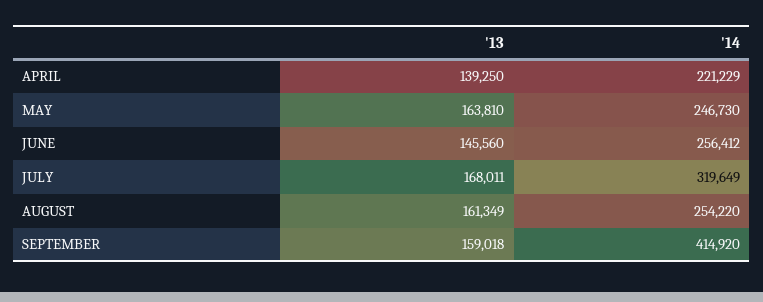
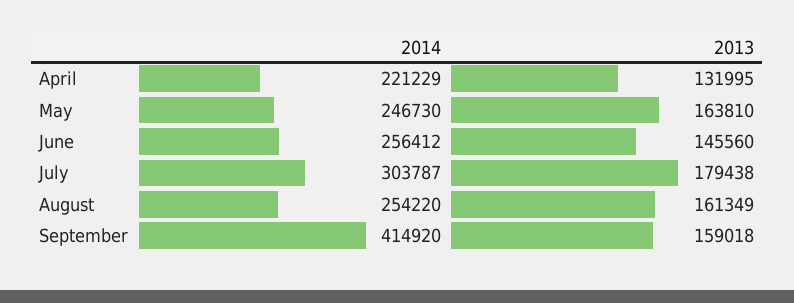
'13, APRIL: 139250 -> 131995
'13, JULY: 168011 -> 179438
'14, JULY: 319649 -> 303787

